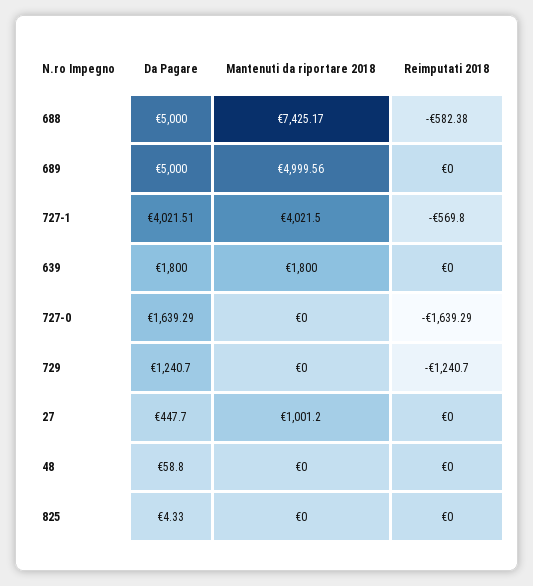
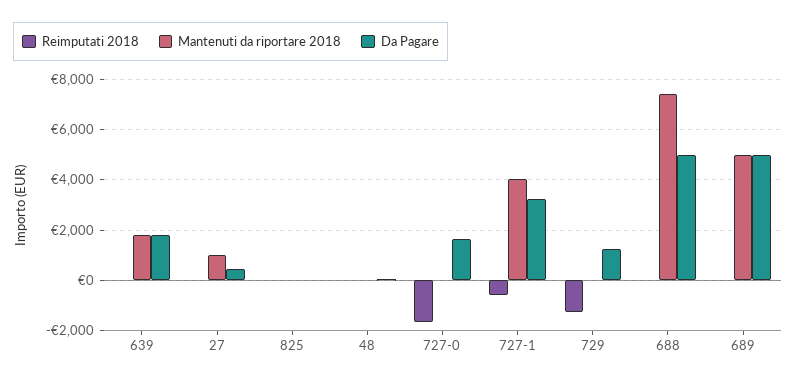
Reimputati 2018, 688: -582.38 -> 0
Da Pagare, 727-1: 4021.51 -> 3250

